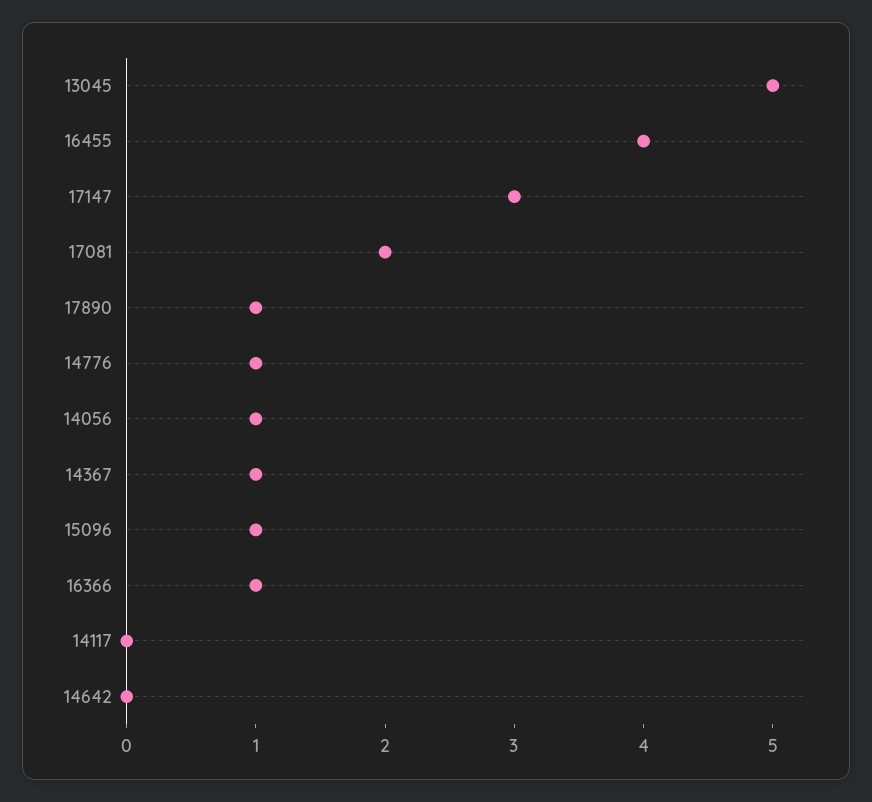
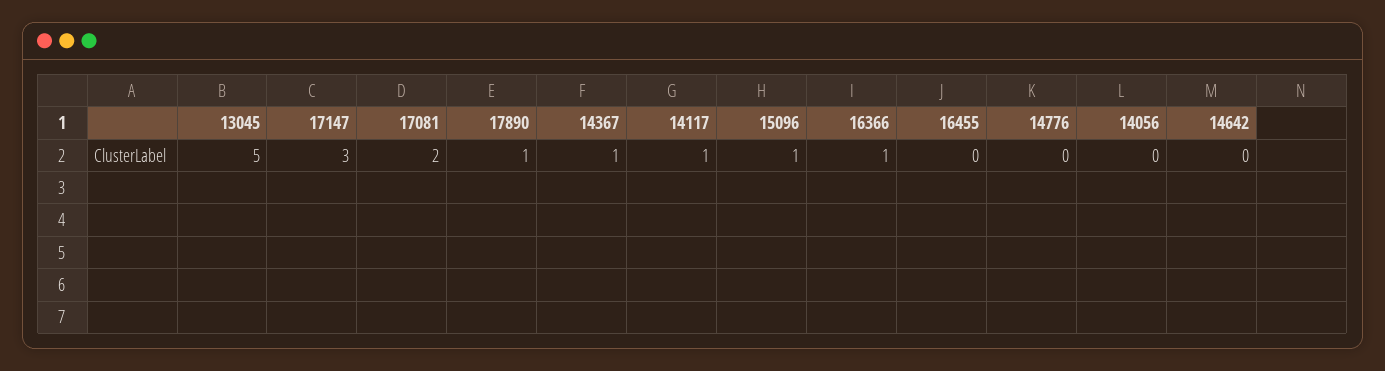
16455: 4 -> 0
14776: 1 -> 0
14056: 1 -> 0
14117: 0 -> 1

